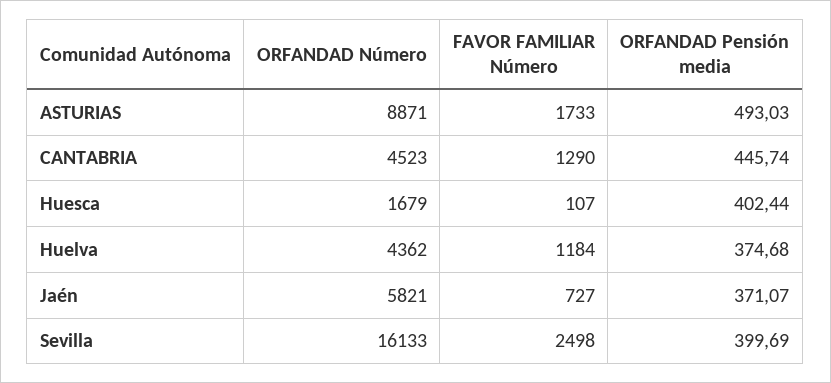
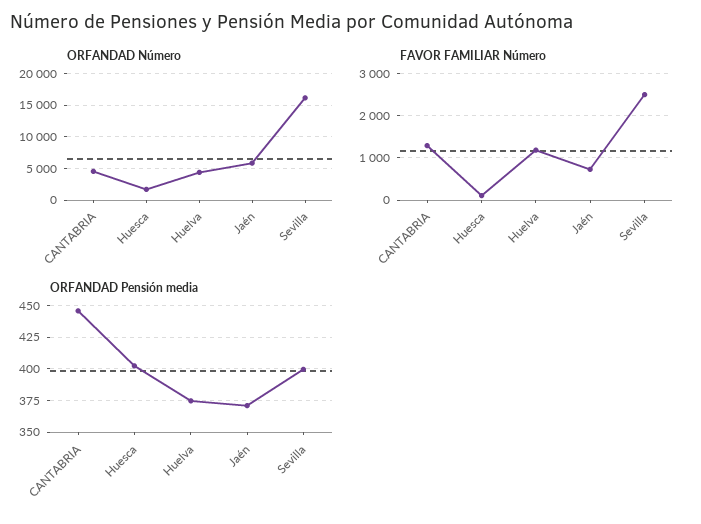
ORFANDAD Número, ASTURIAS: 8871 -> none
FAVOR FAMILIAR Número, ASTURIAS: 1733 -> none
ORFANDAD Pensión media, ASTURIAS: 493.03 -> none

